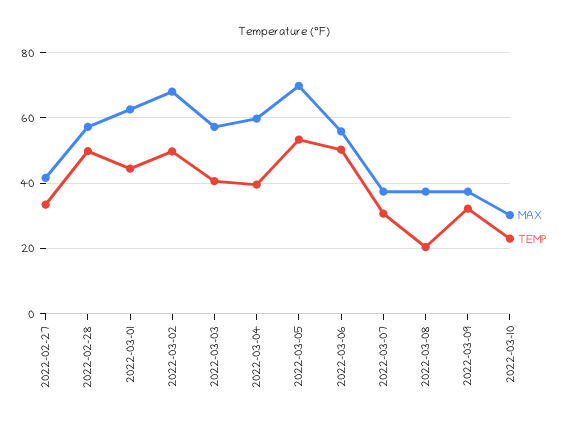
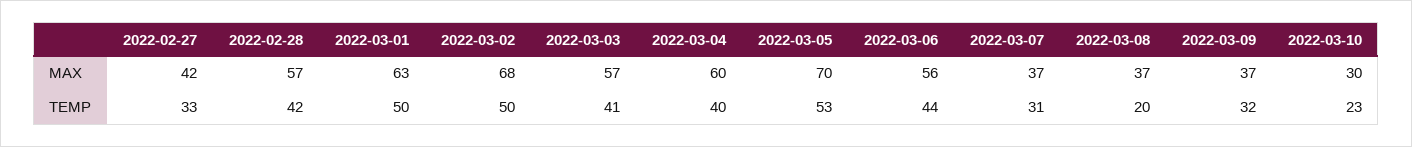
TEMP, 2022-02-28: 50 -> 42
TEMP, 2022-03-01: 44 -> 50
TEMP, 2022-03-06: 50 -> 44

